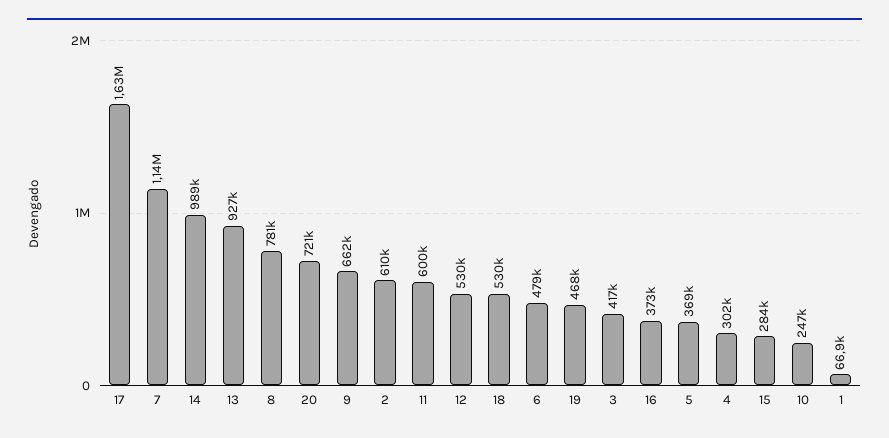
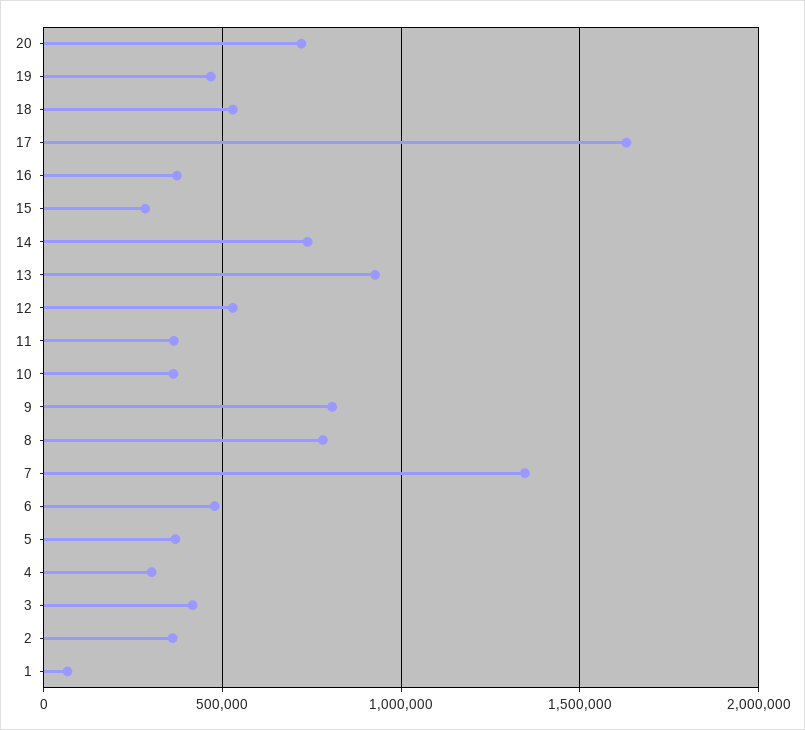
7: 1140000 -> 1350000
14: 989000 -> 750000
9: 662000 -> 800000
2: 610000 -> 350000
11: 600000 -> 350000
10: 247000 -> 350000

